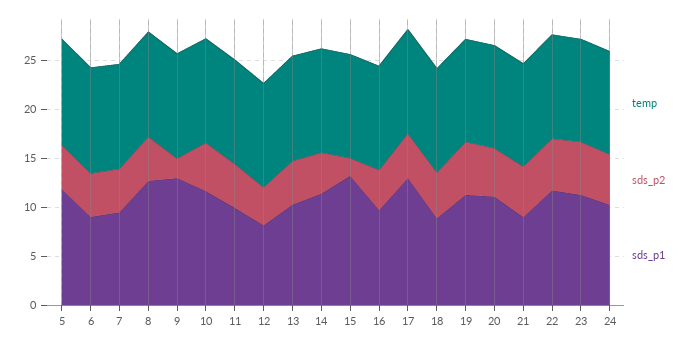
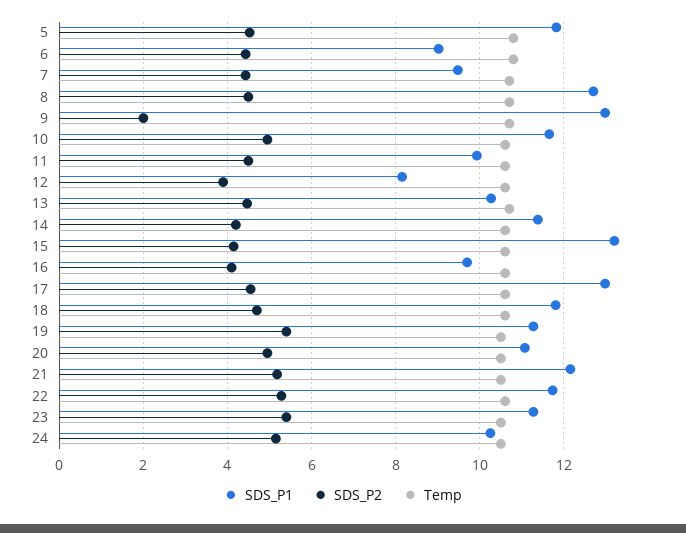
sds_p2, 15: 2 -> 4.2
sds_p1, 18: 9 -> 11.8
sds_p1, 21: 9 -> 12.2

